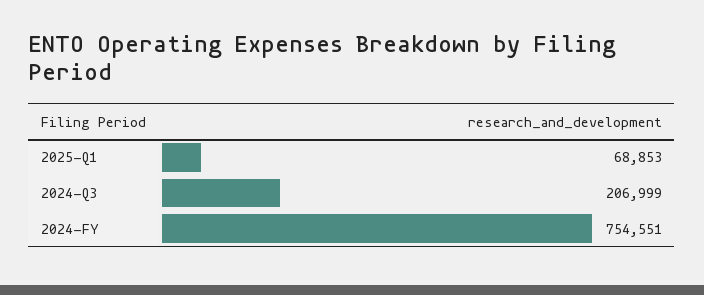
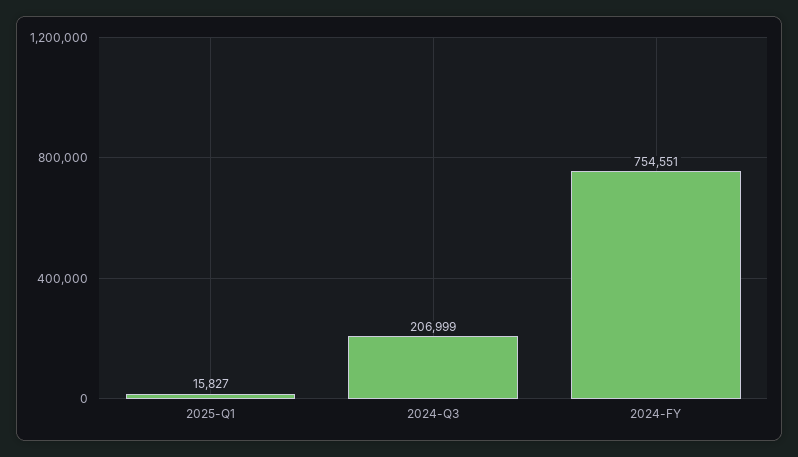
2025-Q1: 68853 -> 15827

